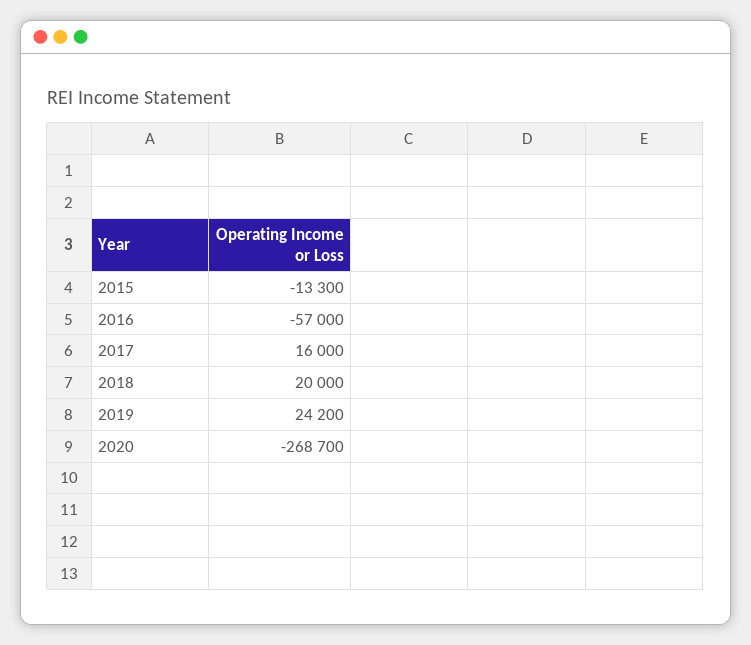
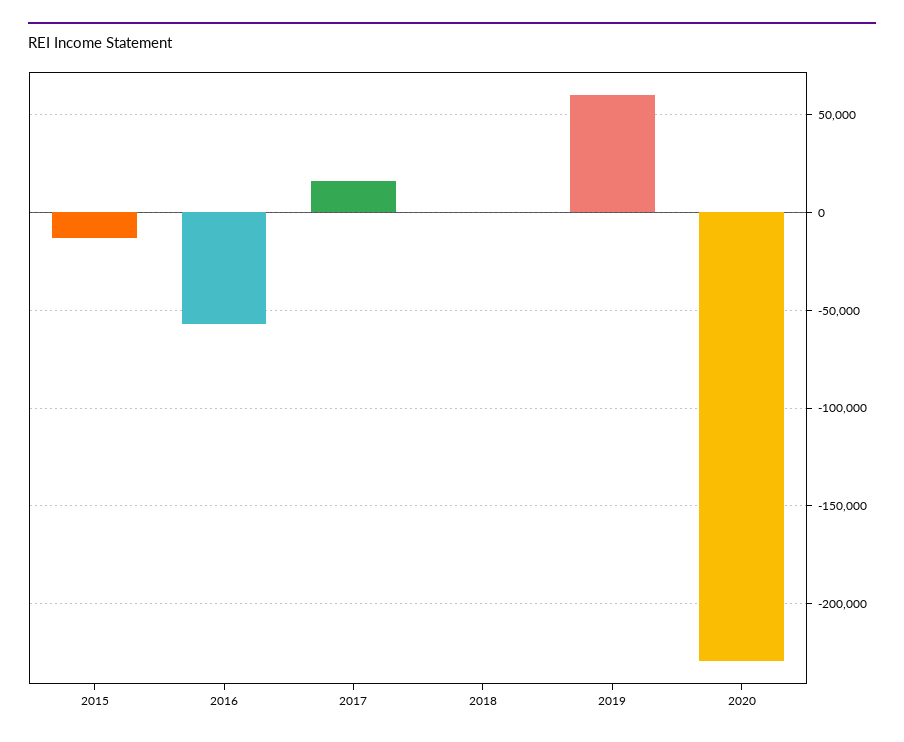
2018: 20000 -> 0
2019: 24200 -> 60000
2020: -268700 -> -230000

